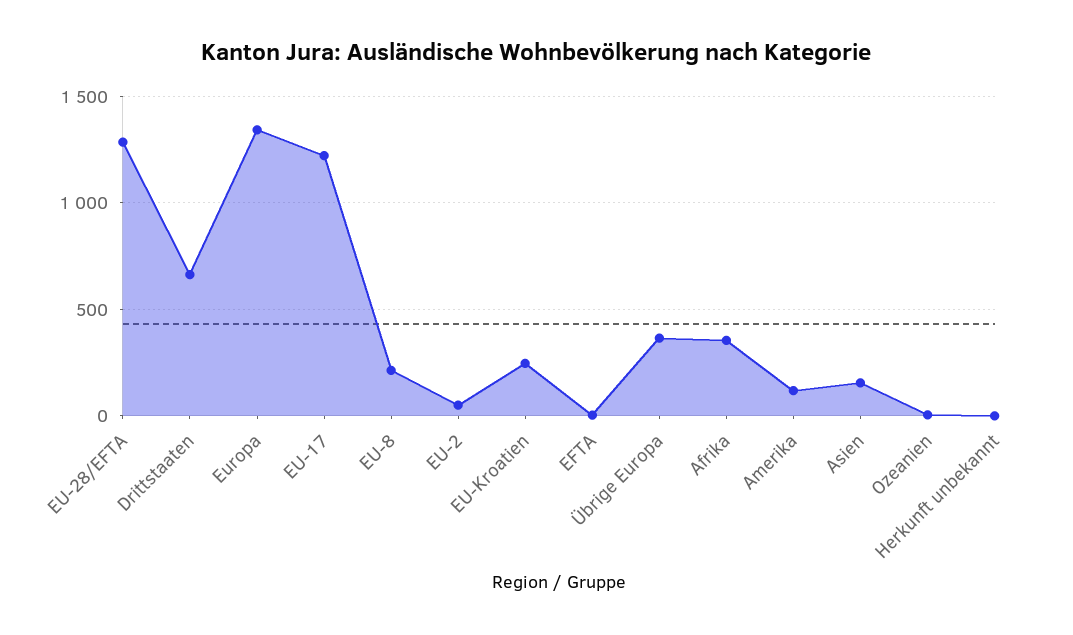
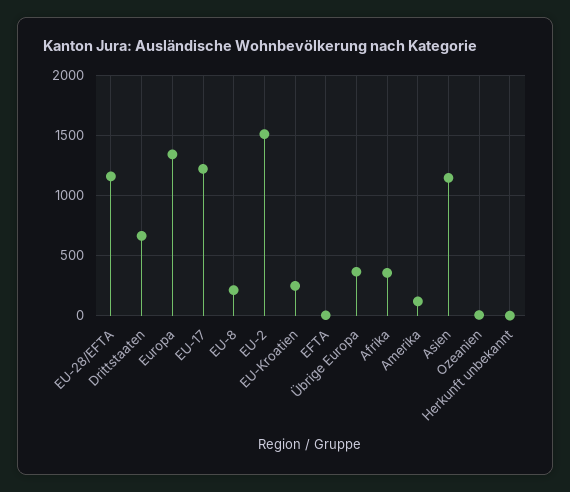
EU-28/EFTA: 1300 -> 1150
EU-2: 50 -> 1500
Asien: 150 -> 1150

